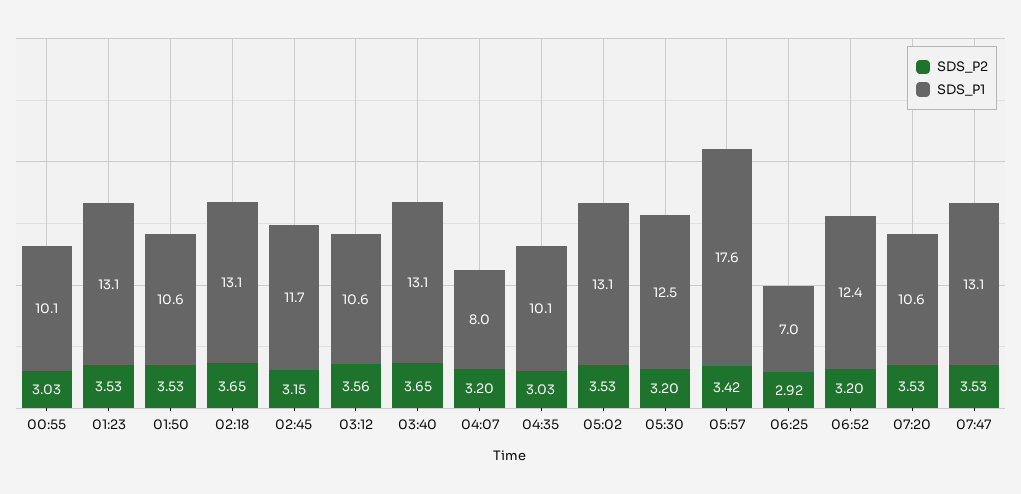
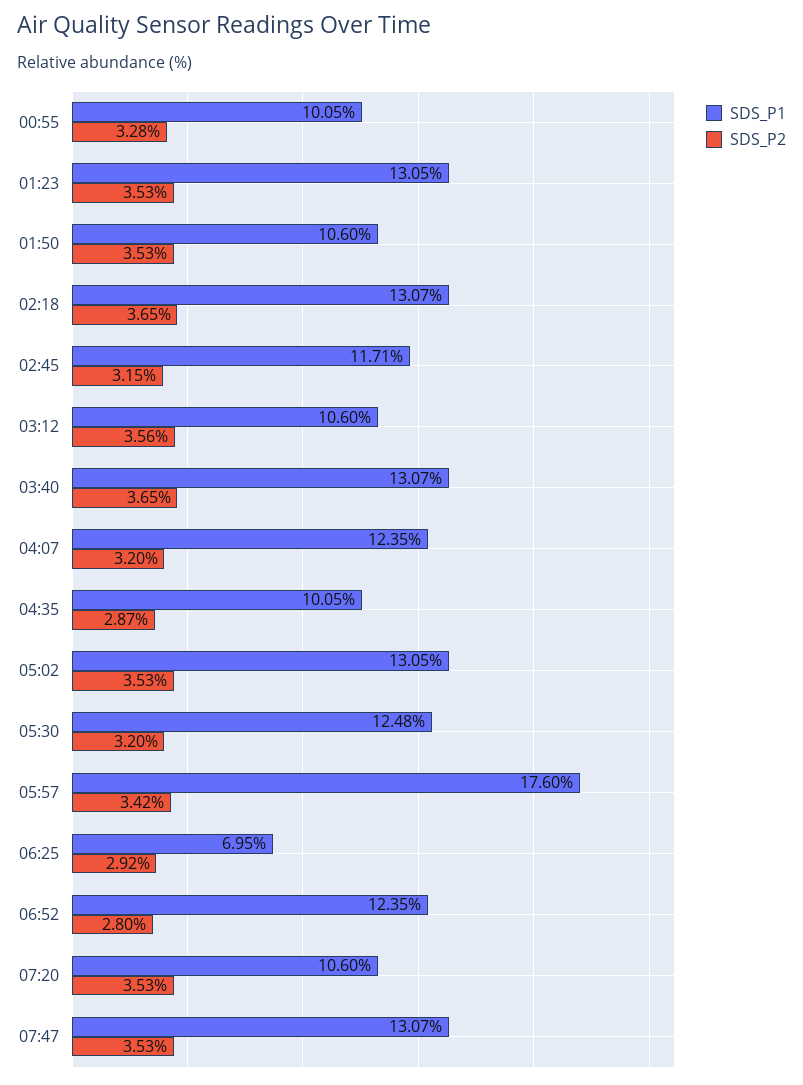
SDS_P2, 00:55: 3.03 -> 3.28
SDS_P1, 04:07: 8 -> 12.35
SDS_P2, 04:35: 3.03 -> 2.87
SDS_P2, 06:52: 3.2 -> 2.8

